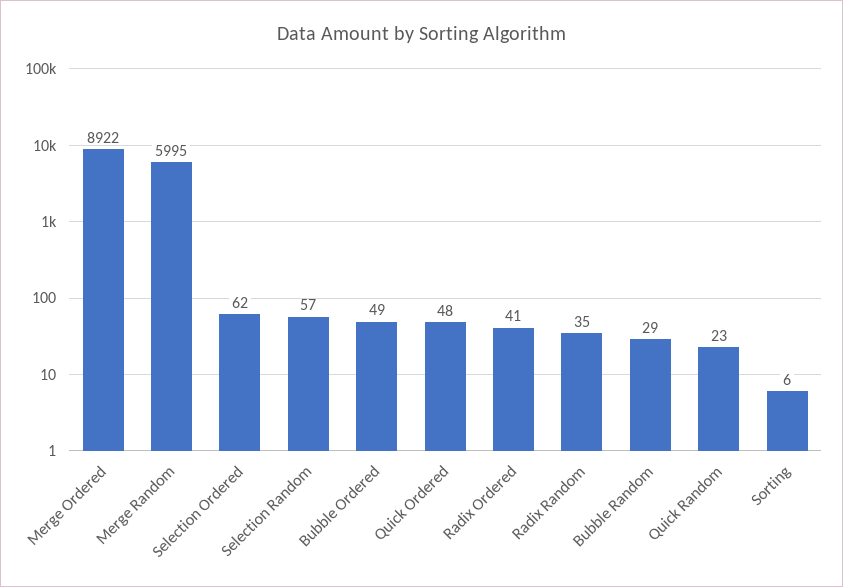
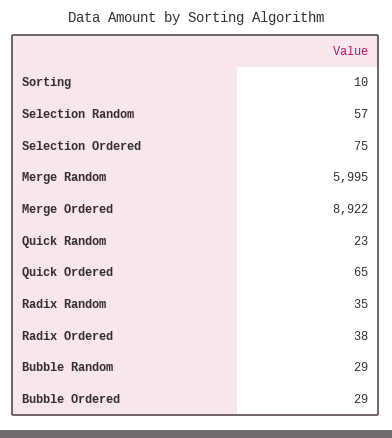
Selection Ordered: 62 -> 75
Bubble Ordered: 49 -> 29
Quick Ordered: 48 -> 65
Radix Ordered: 41 -> 38
Sorting: 6 -> 10

